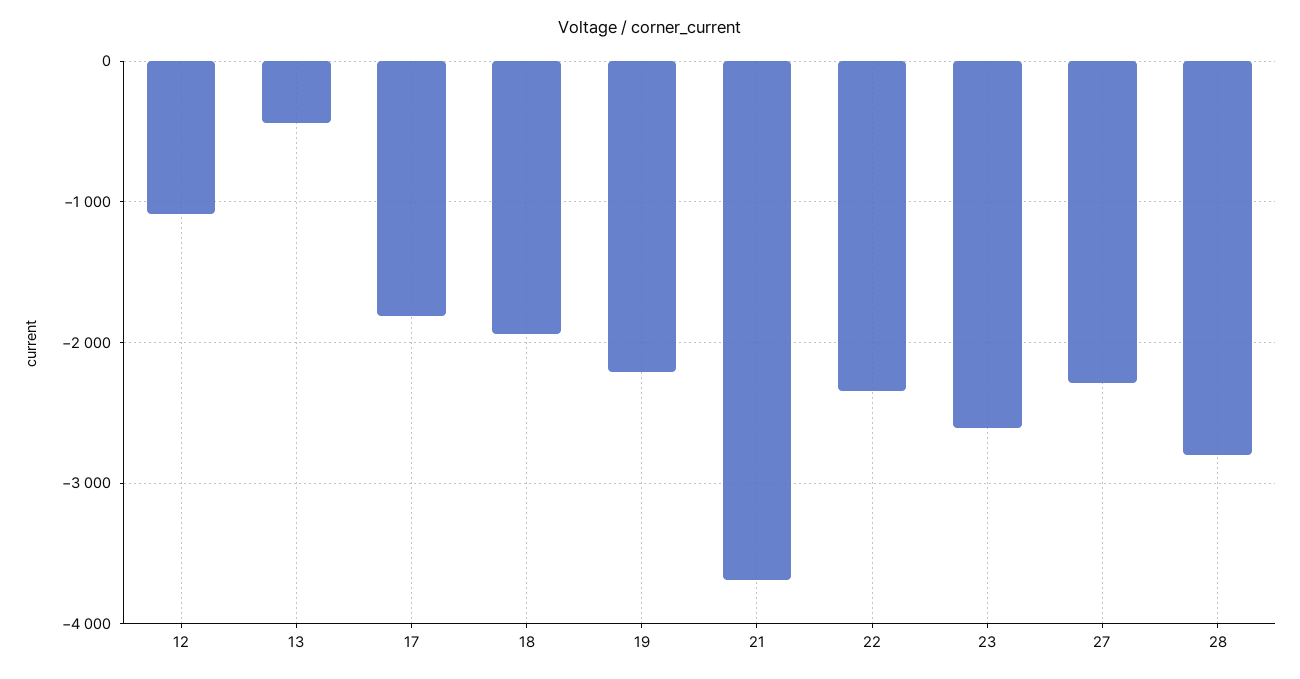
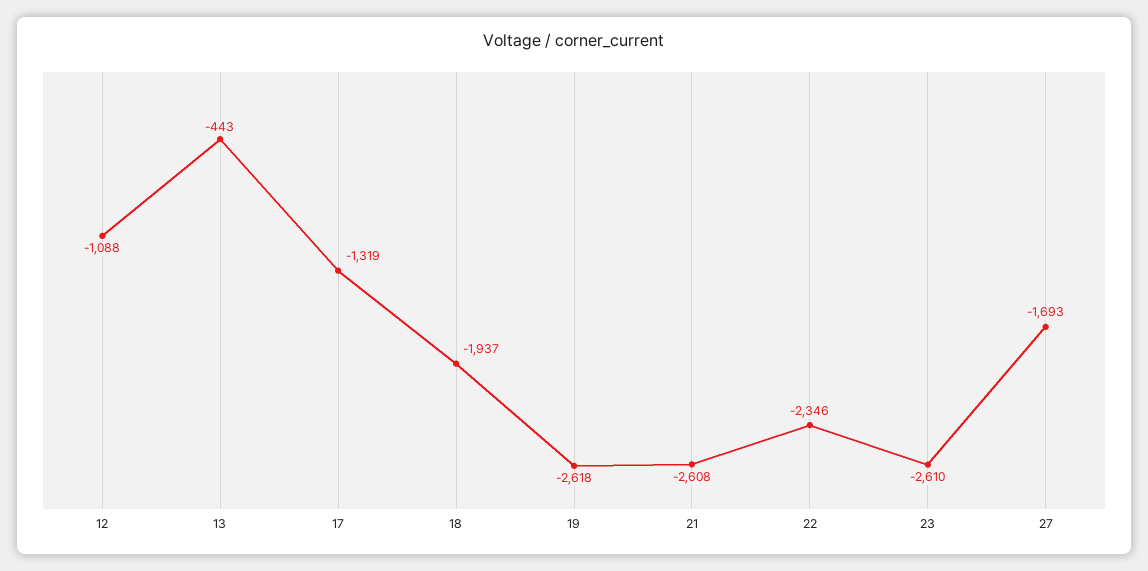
17: -1800 -> -1319
19: -2200 -> -2618
21: -3700 -> -2608
27: -2300 -> -1693
28: -2800 -> none

